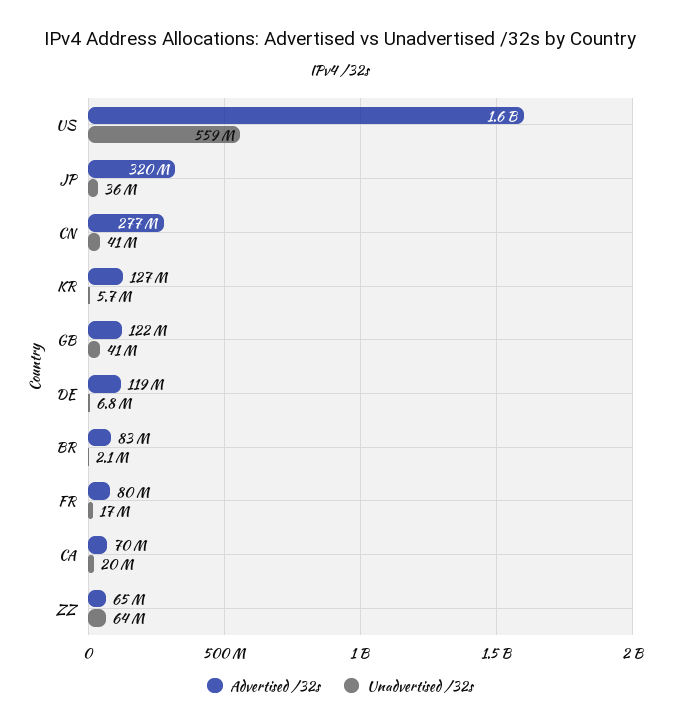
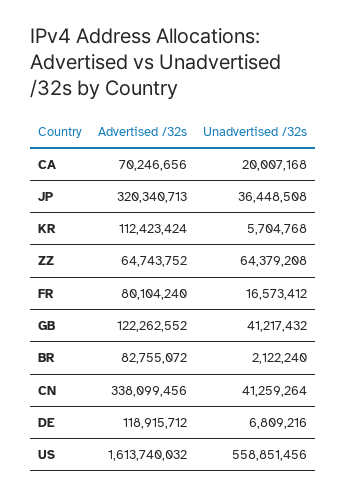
Advertised /32s, CN: 277000000 -> 338099456
Advertised /32s, KR: 127000000 -> 112423424

